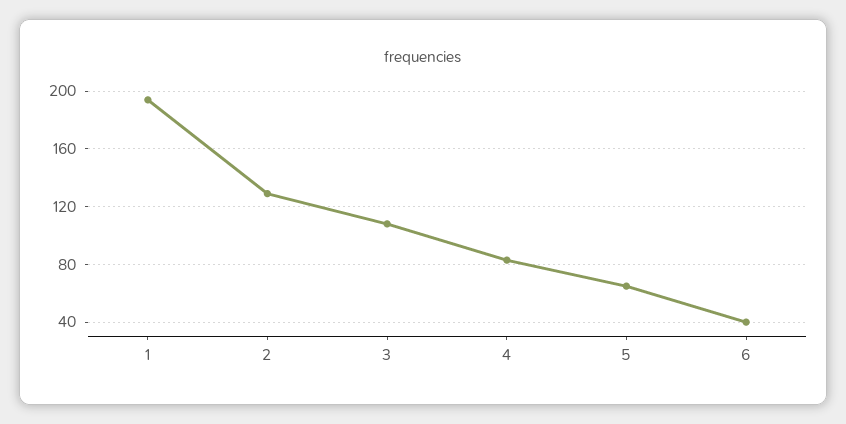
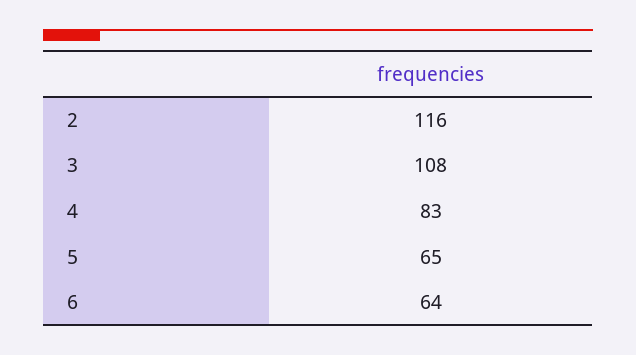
1: 195 -> none
2: 130 -> 116
6: 40 -> 64

